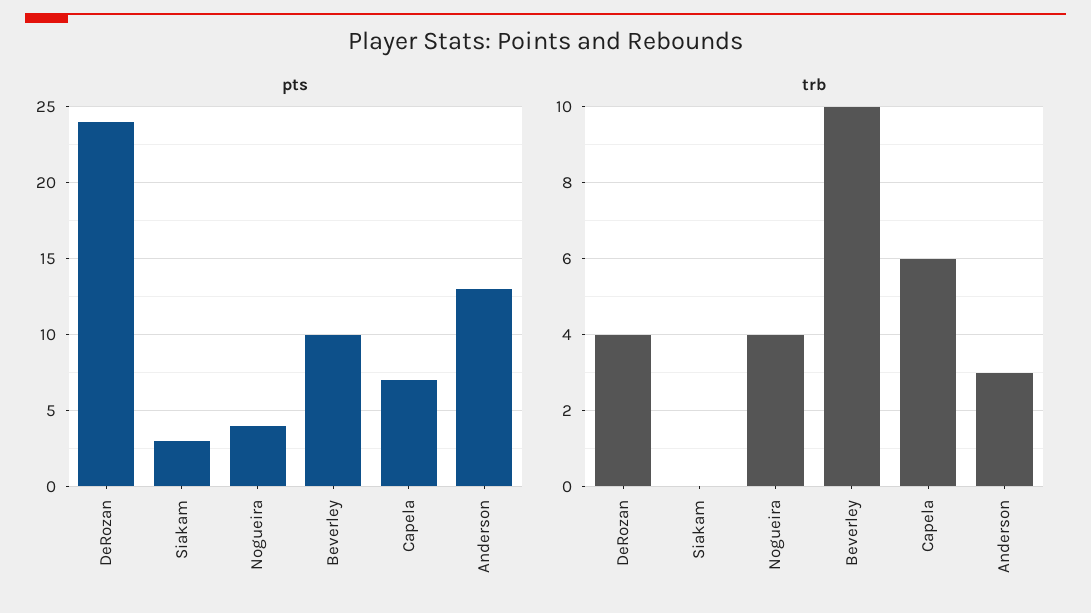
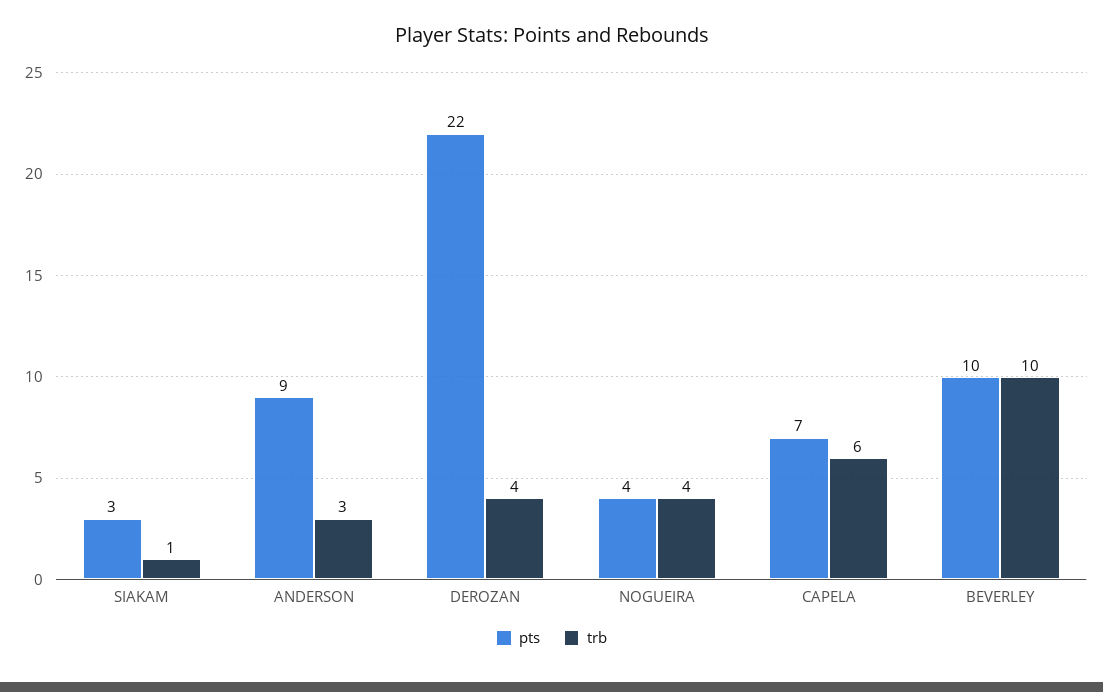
pts, DeRozan: 24 -> 22
pts, Anderson: 13 -> 9
trb, Siakam: 0 -> 1

